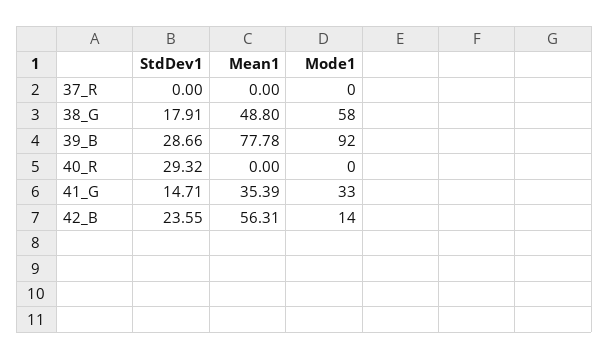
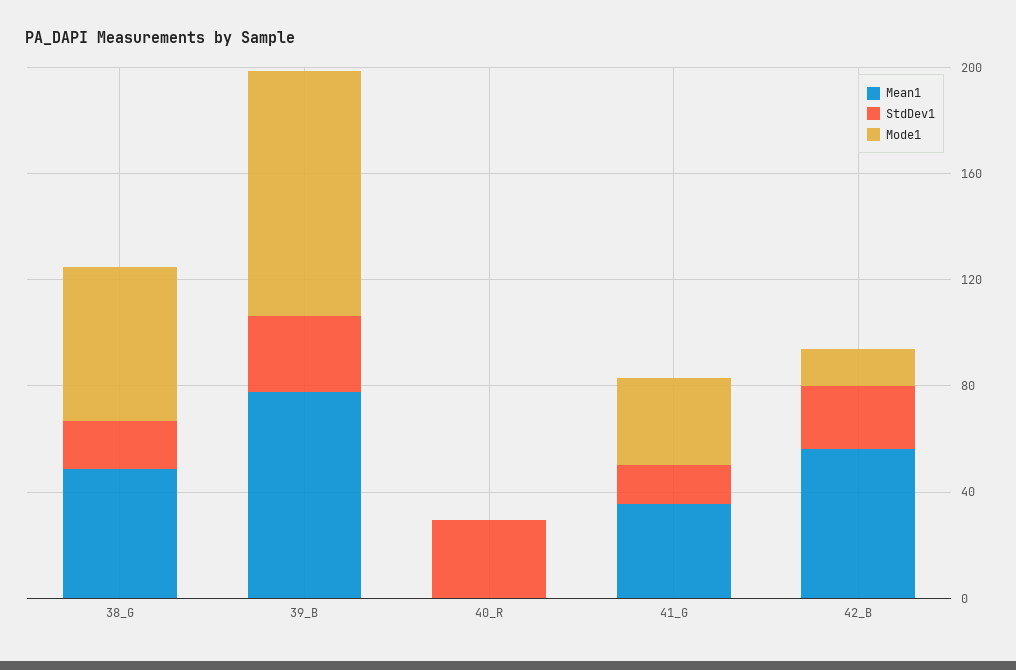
StdDev1, 37_R: 0 -> none
Mean1, 37_R: 0 -> none
Mode1, 37_R: 0 -> none

